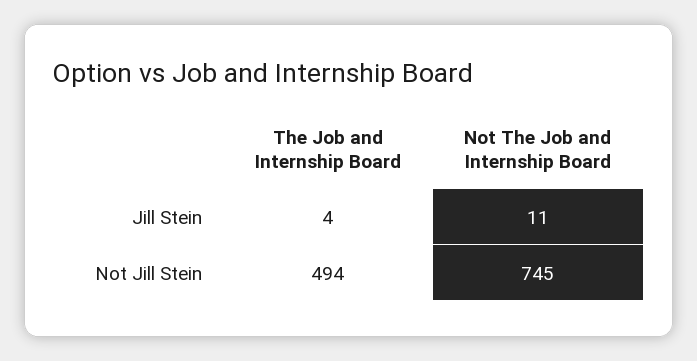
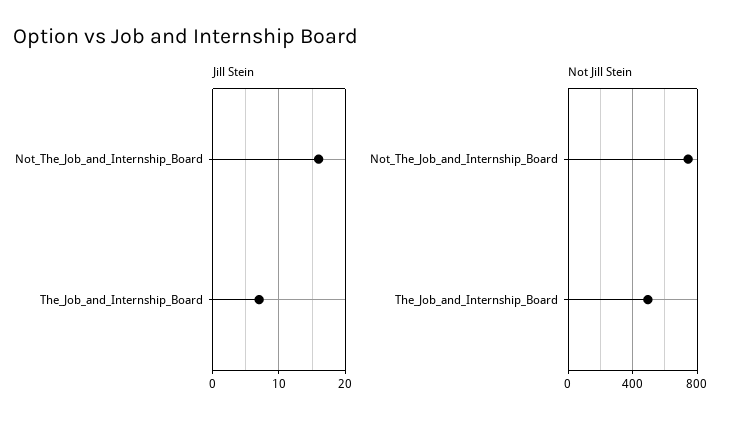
Jill Stein, The Job and Internship Board: 4 -> 7
Jill Stein, Not The Job and Internship Board: 11 -> 16

